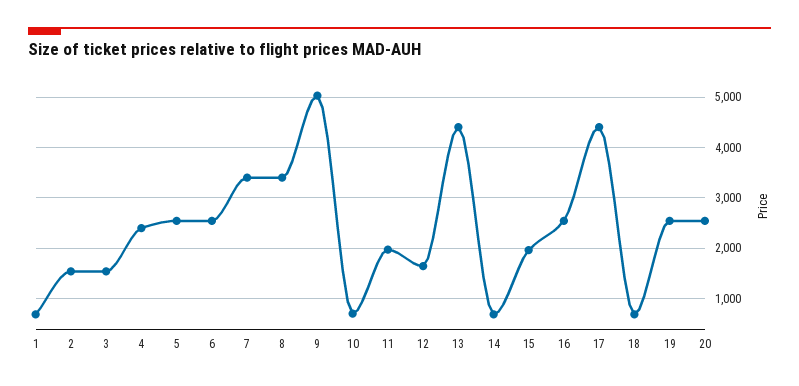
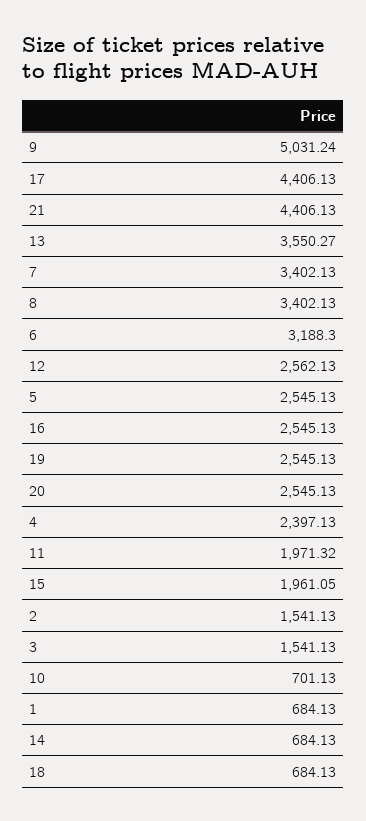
6: 2600 -> 3188.3
12: 1600 -> 2562.13
13: 4400 -> 3550.27
21: none -> 4406.13

